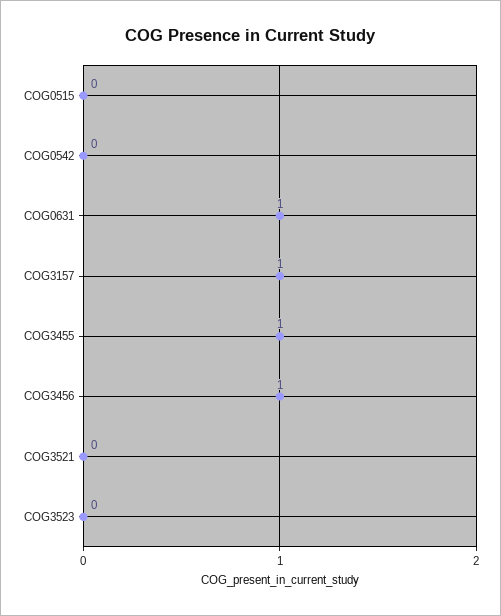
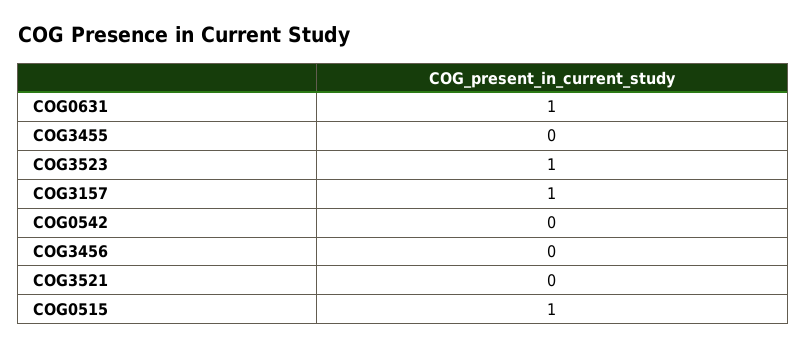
COG0515: 0 -> 1
COG3455: 1 -> 0
COG3456: 1 -> 0
COG3523: 0 -> 1

